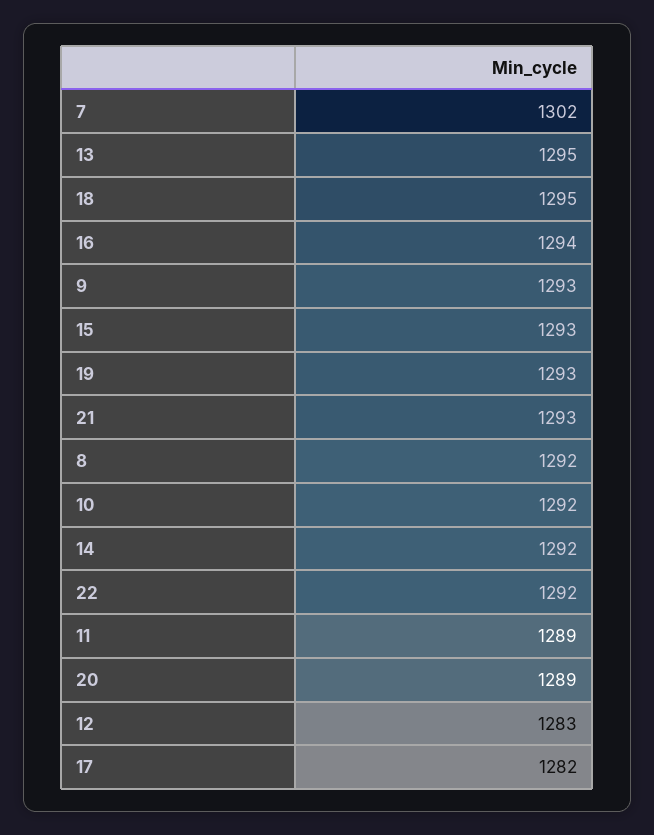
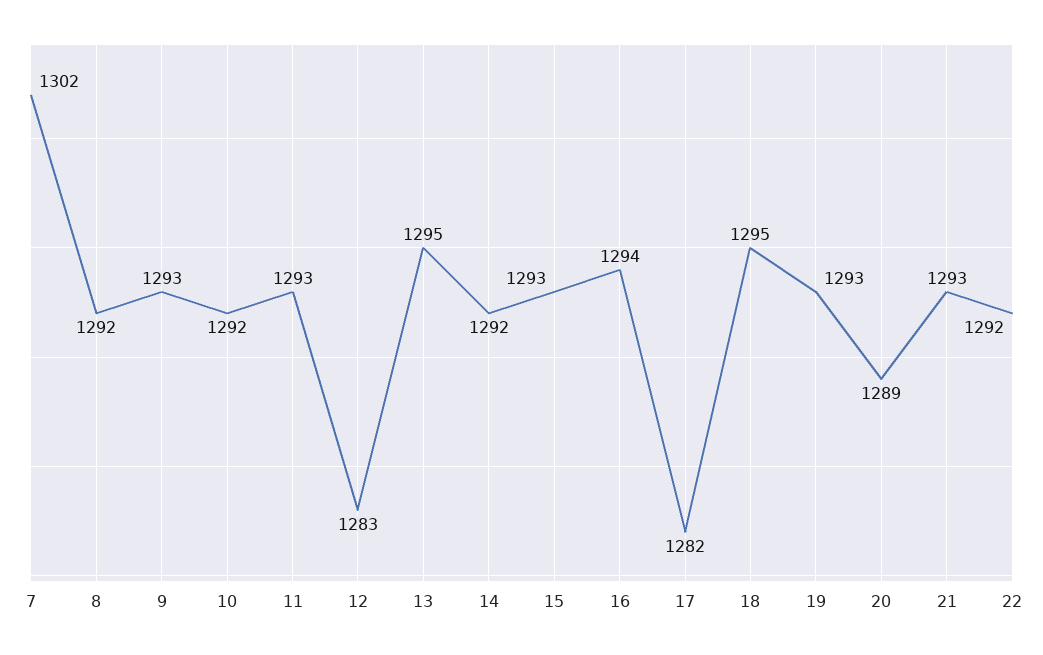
11: 1289 -> 1293

